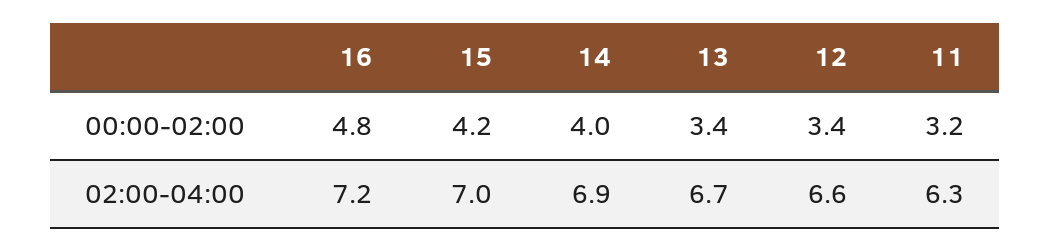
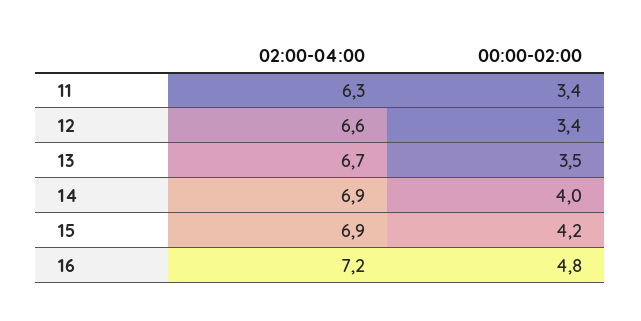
13, 00:00-02:00: 3.4 -> 3.5
11, 00:00-02:00: 3.2 -> 3.4
15, 02:00-04:00: 7 -> 6.9

